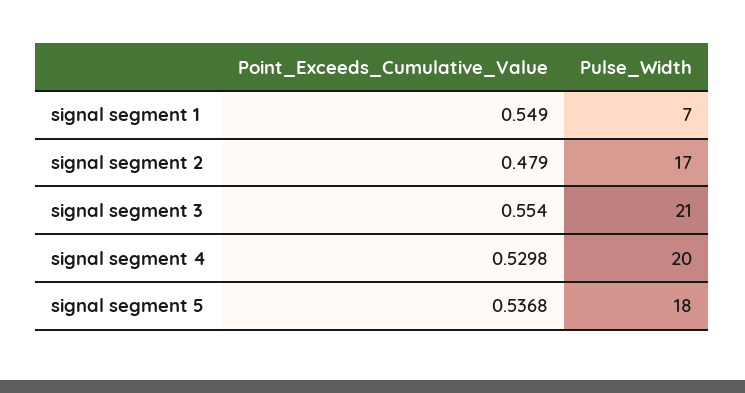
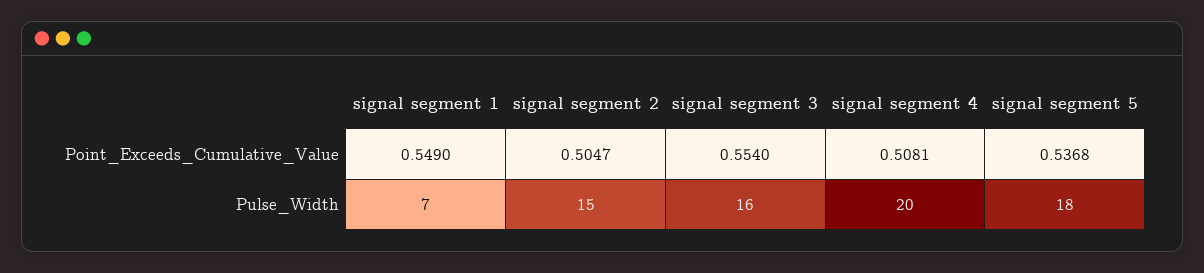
Point_Exceeds_Cumulative_Value, signal segment 2: 0.479 -> 0.5047
Pulse_Width, signal segment 2: 17 -> 15
Pulse_Width, signal segment 3: 21 -> 16
Point_Exceeds_Cumulative_Value, signal segment 4: 0.5298 -> 0.5081

